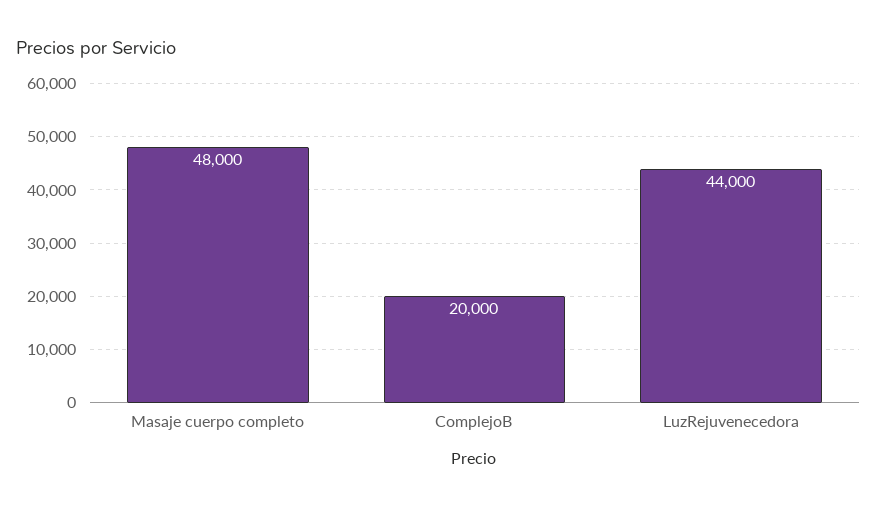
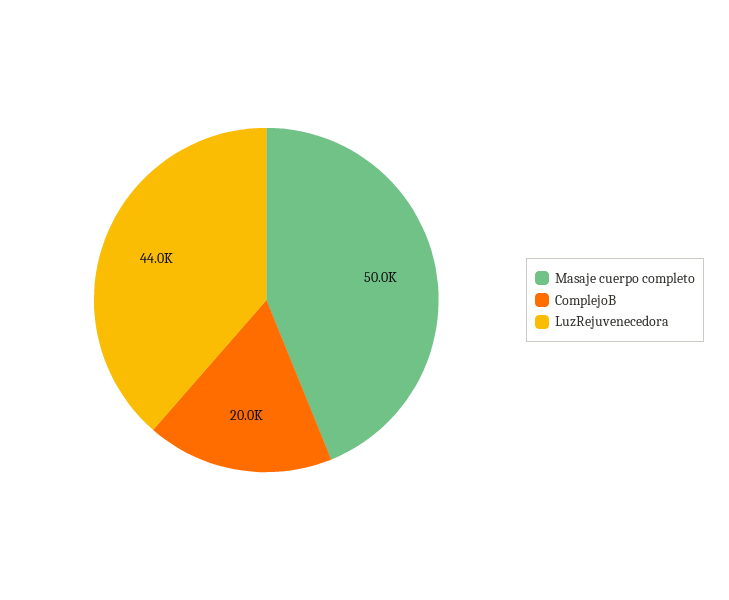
Masaje cuerpo completo: 48000 -> 50000

